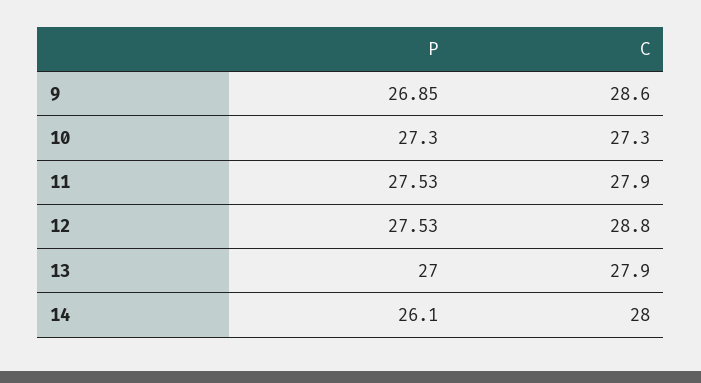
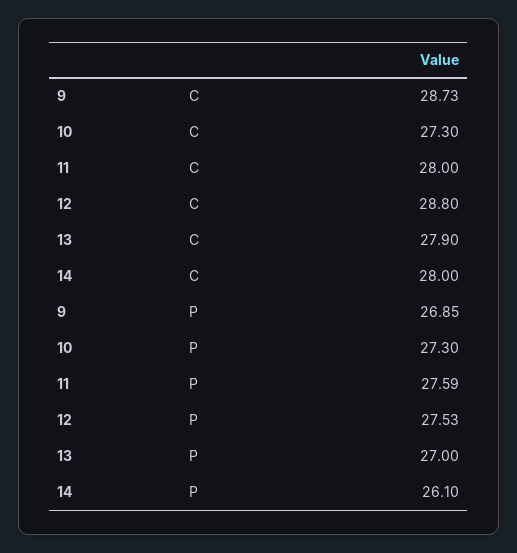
C, 9: 28.6 -> 28.73
P, 11: 27.53 -> 27.59
C, 11: 27.9 -> 28

